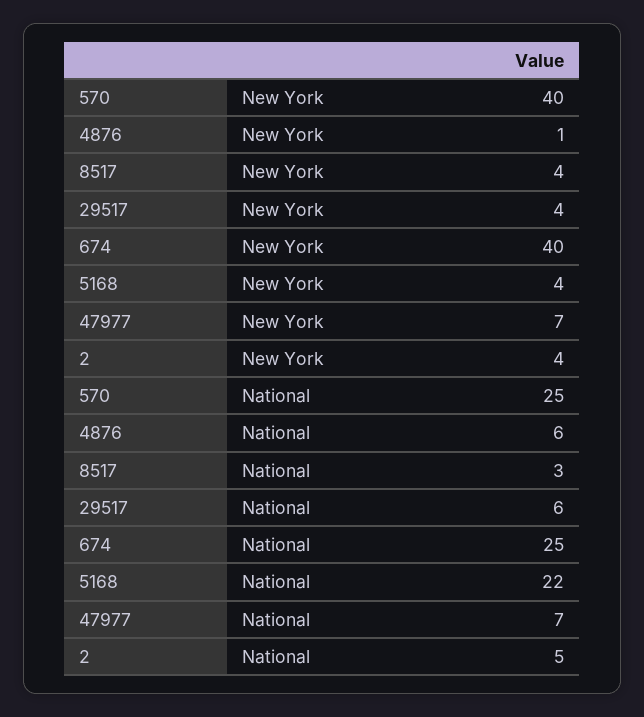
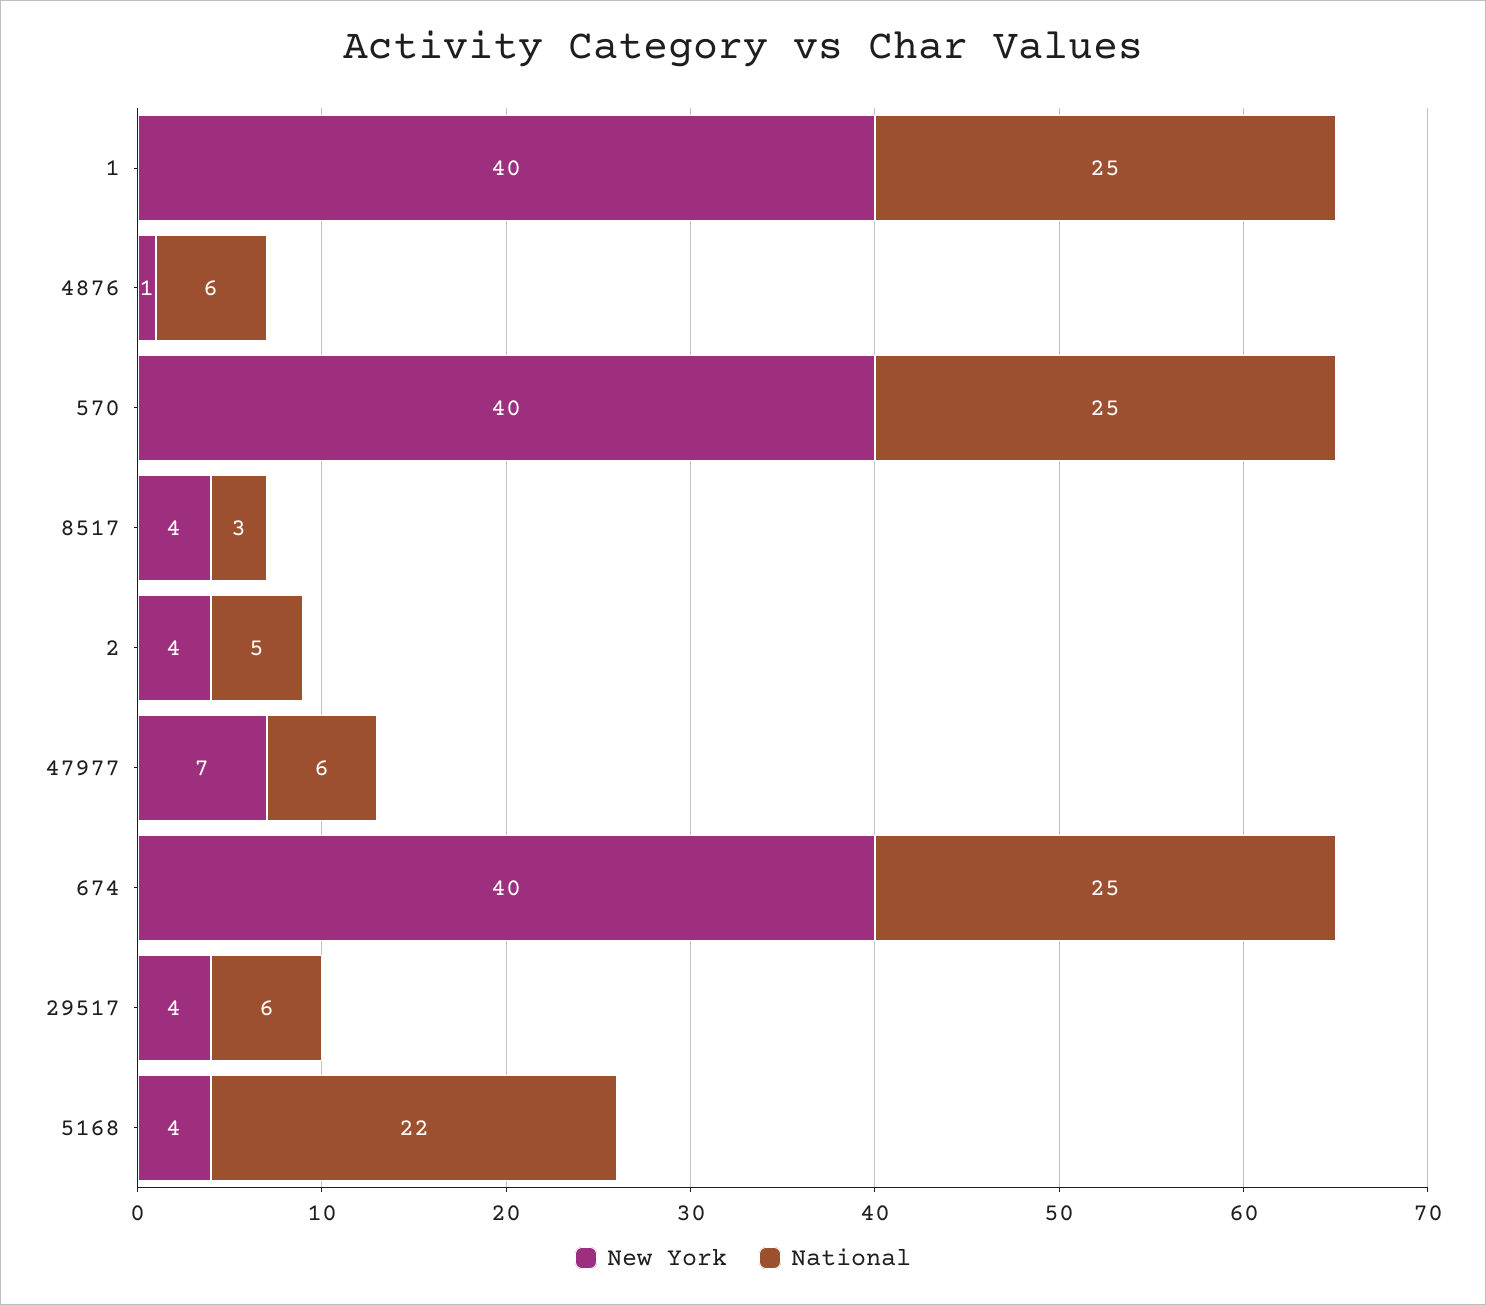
National, 47977: 7 -> 6
New York, 1: none -> 40
National, 1: none -> 25

